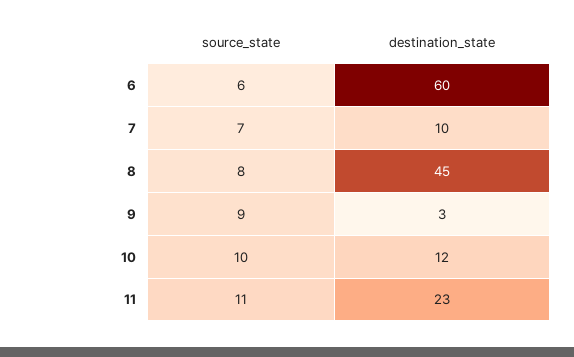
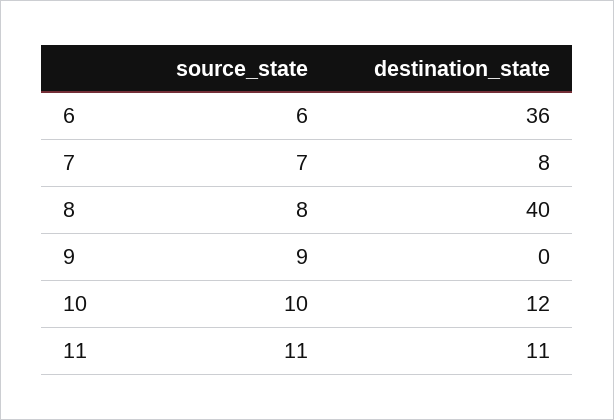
destination_state, 6: 60 -> 36
destination_state, 7: 10 -> 8
destination_state, 8: 45 -> 40
destination_state, 9: 3 -> 0
destination_state, 11: 23 -> 11

